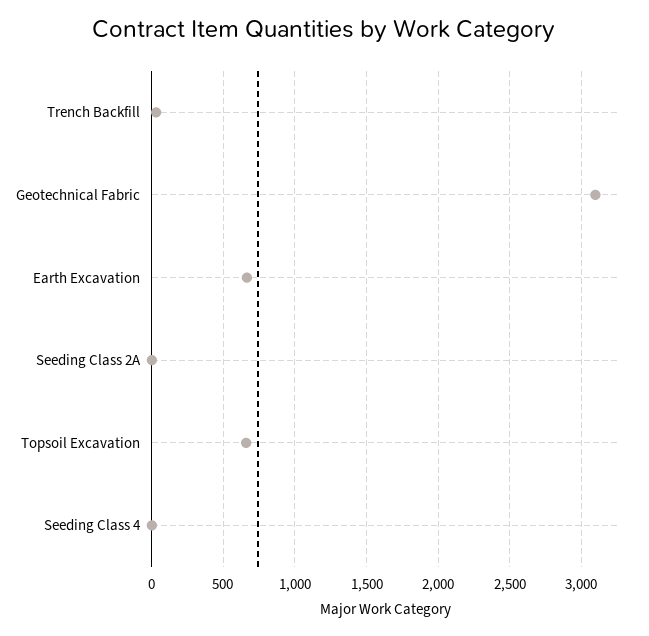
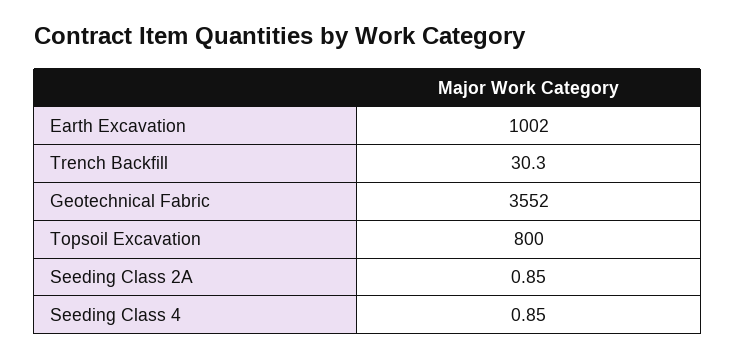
Geotechnical Fabric: 3100 -> 3552
Earth Excavation: 650 -> 1002
Topsoil Excavation: 650 -> 800

